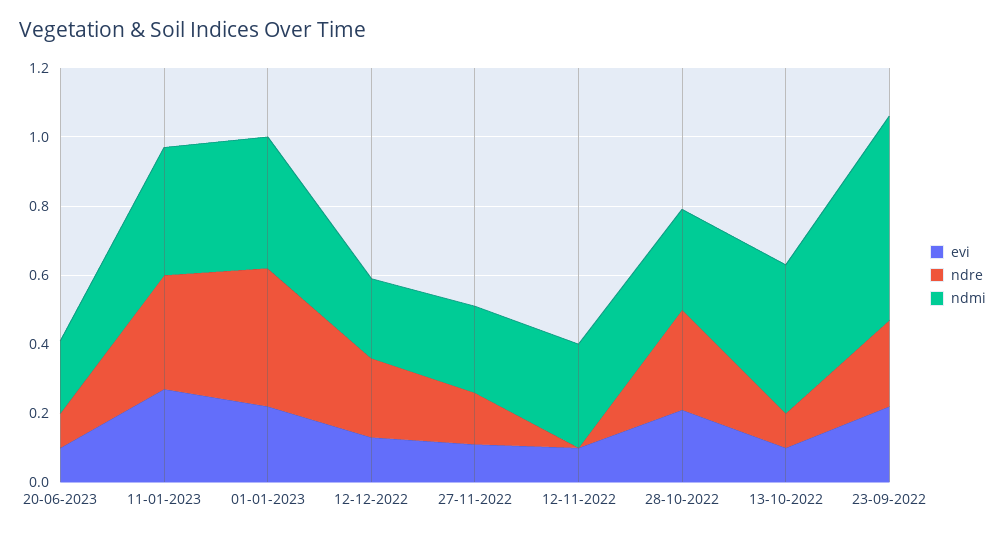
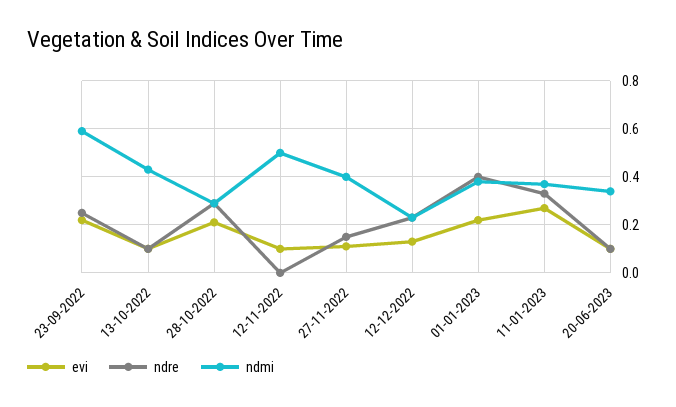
ndmi, 20-06-2023: 0.2 -> 0.35
ndmi, 27-11-2022: 0.25 -> 0.4
ndmi, 12-11-2022: 0.3 -> 0.5

